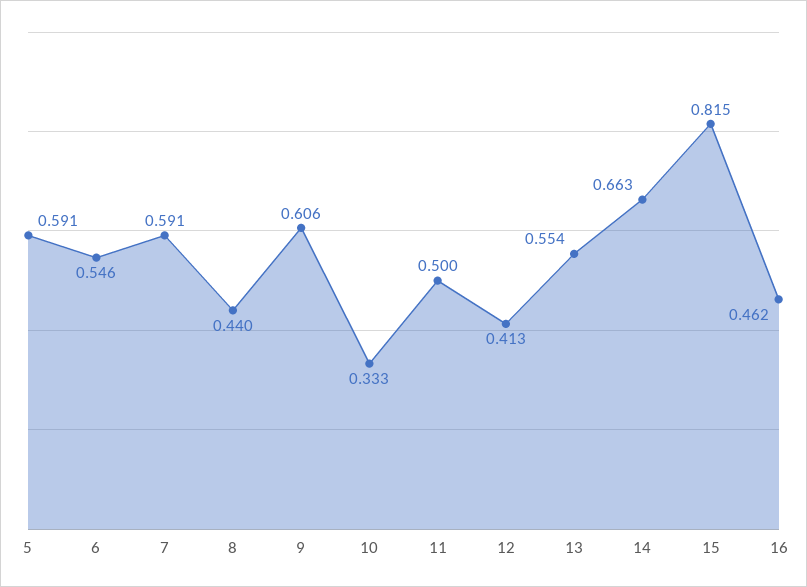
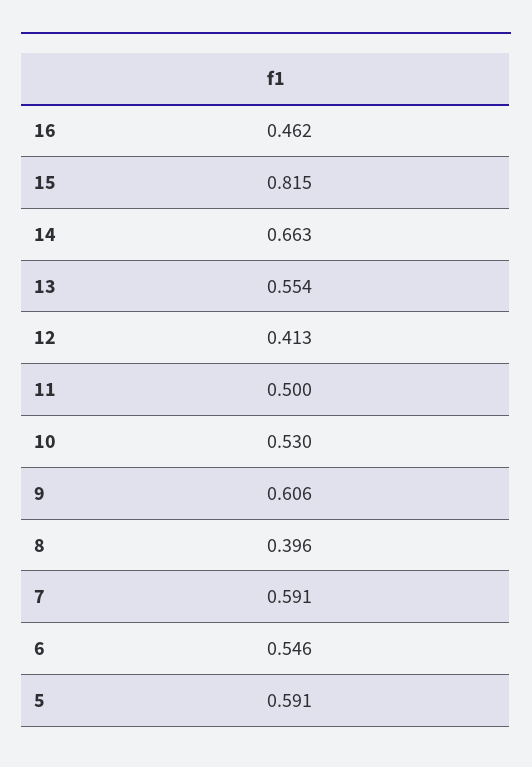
8: 0.44 -> 0.396
10: 0.333 -> 0.53

